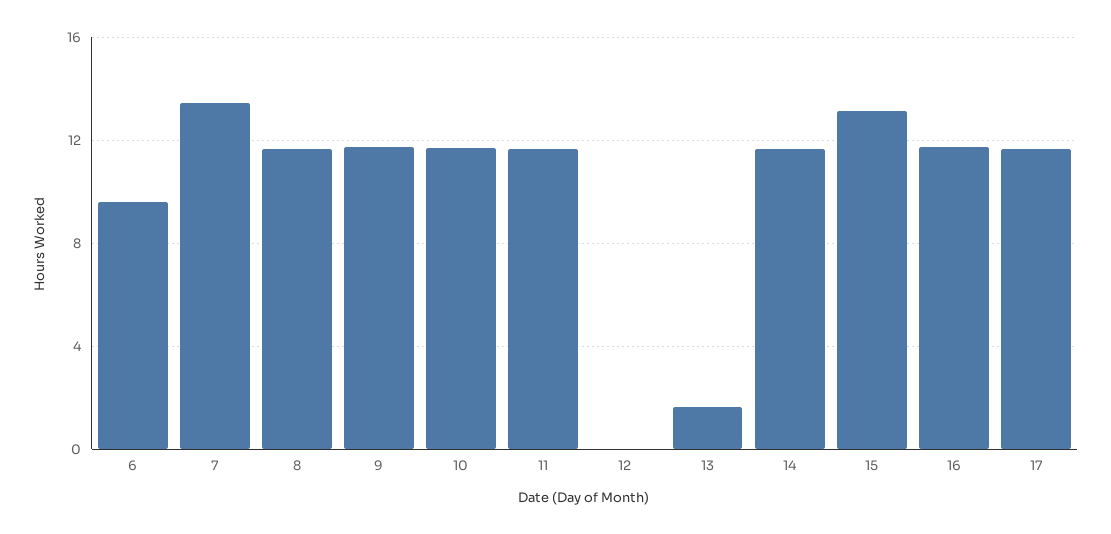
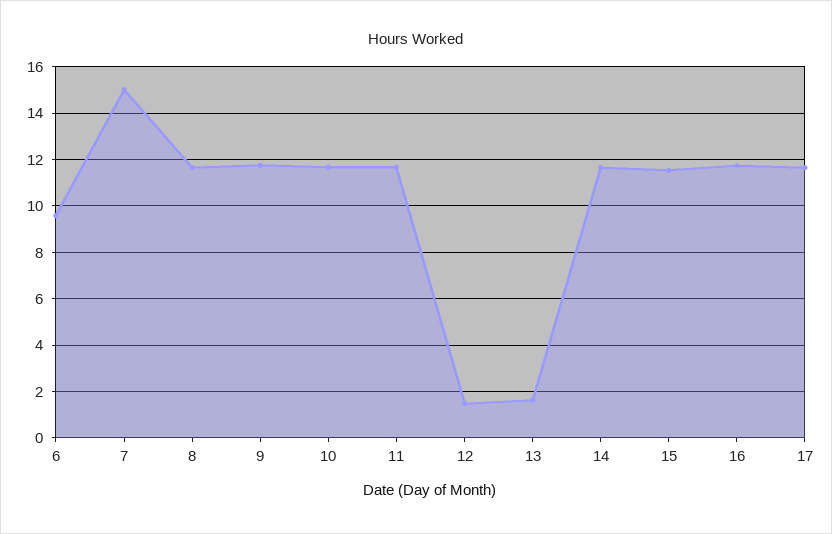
7: 13.5 -> 15
12: 0 -> 1.5
15: 13 -> 11.5

